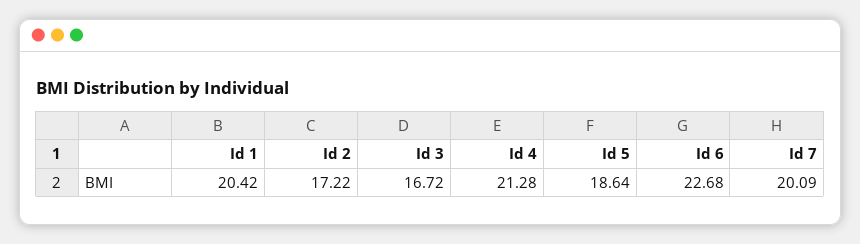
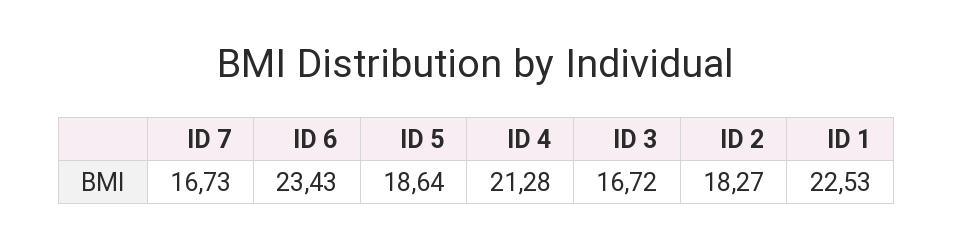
Id 1: 20.42 -> 22.53
Id 2: 17.22 -> 18.27
Id 6: 22.68 -> 23.43
Id 7: 20.09 -> 16.73

